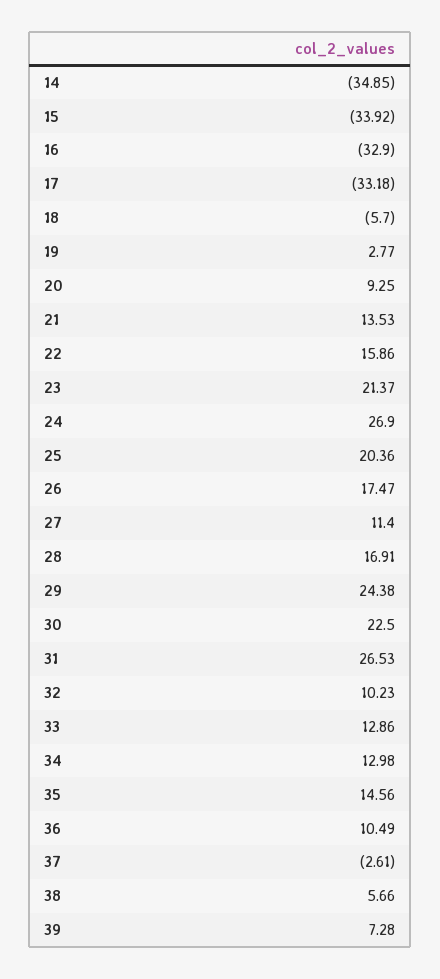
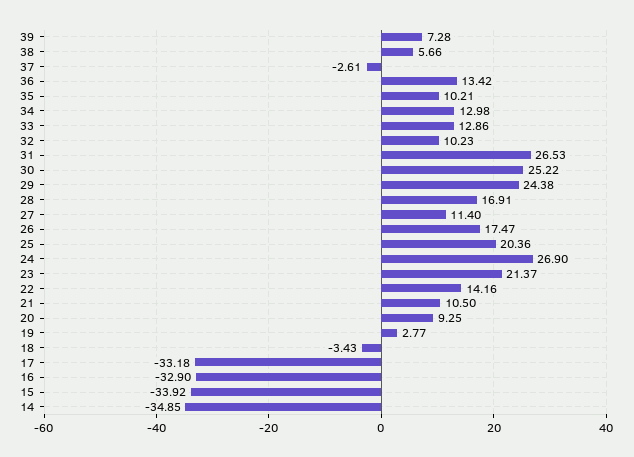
18: -5.7 -> -3.43
21: 13.53 -> 10.5
22: 15.86 -> 14.16
30: 22.5 -> 25.22
35: 14.56 -> 10.21
36: 10.49 -> 13.42

